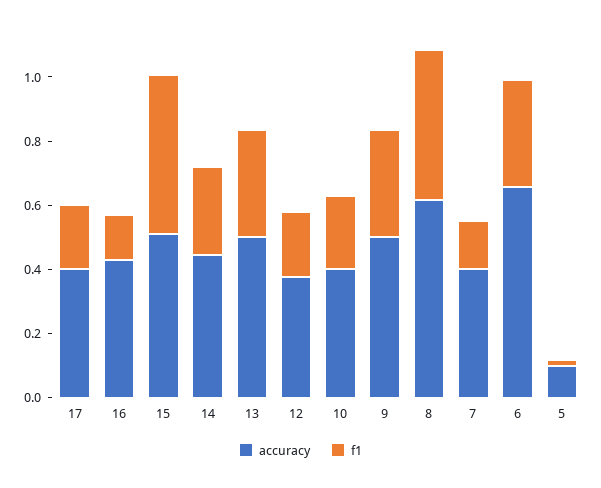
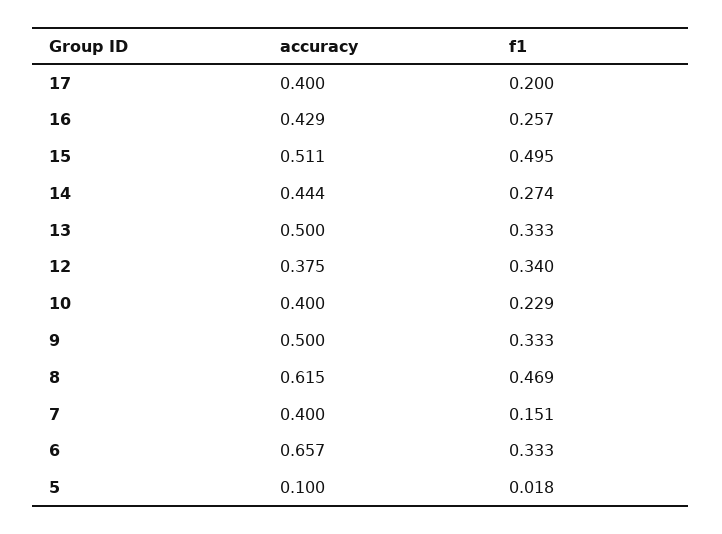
f1, 16: 0.15 -> 0.257
f1, 12: 0.2 -> 0.34

